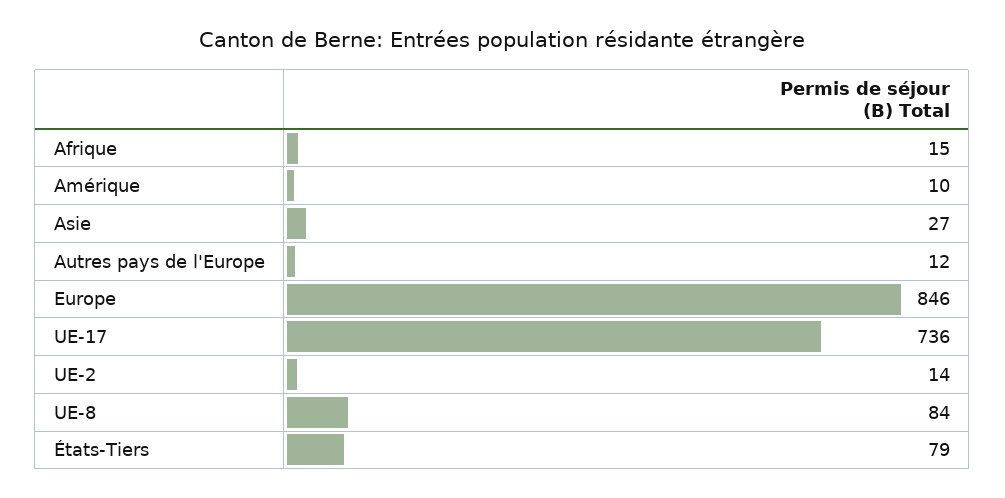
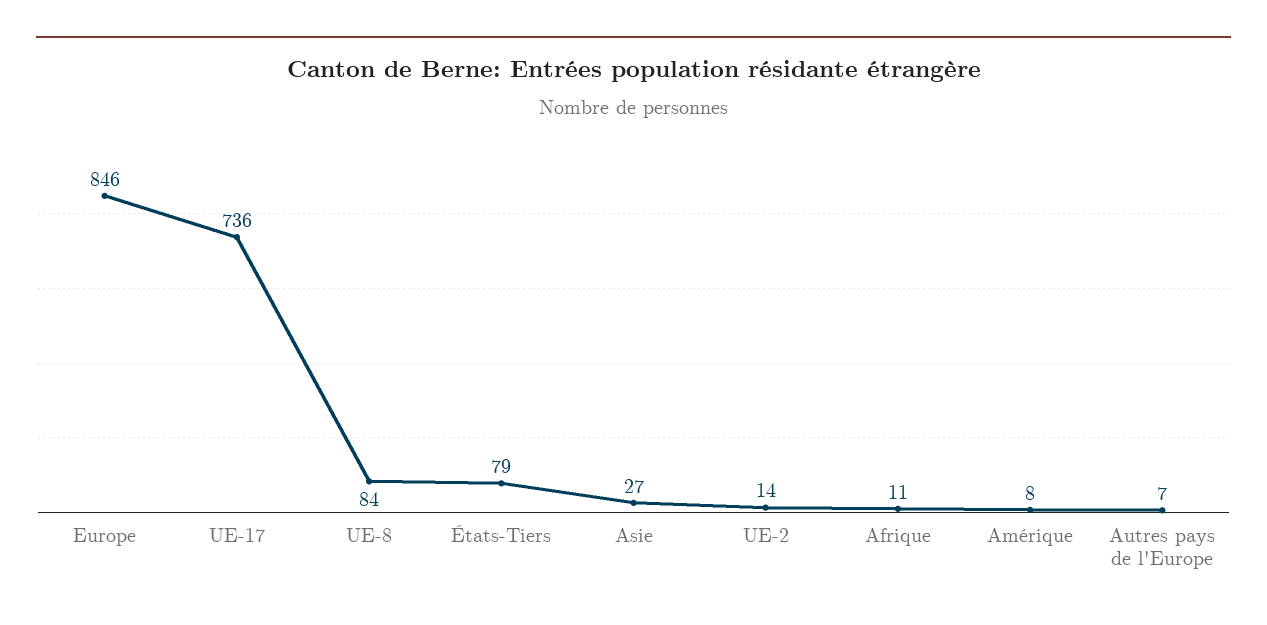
Afrique: 15 -> 11
Amérique: 10 -> 8
Autres pays de l'Europe: 12 -> 7

